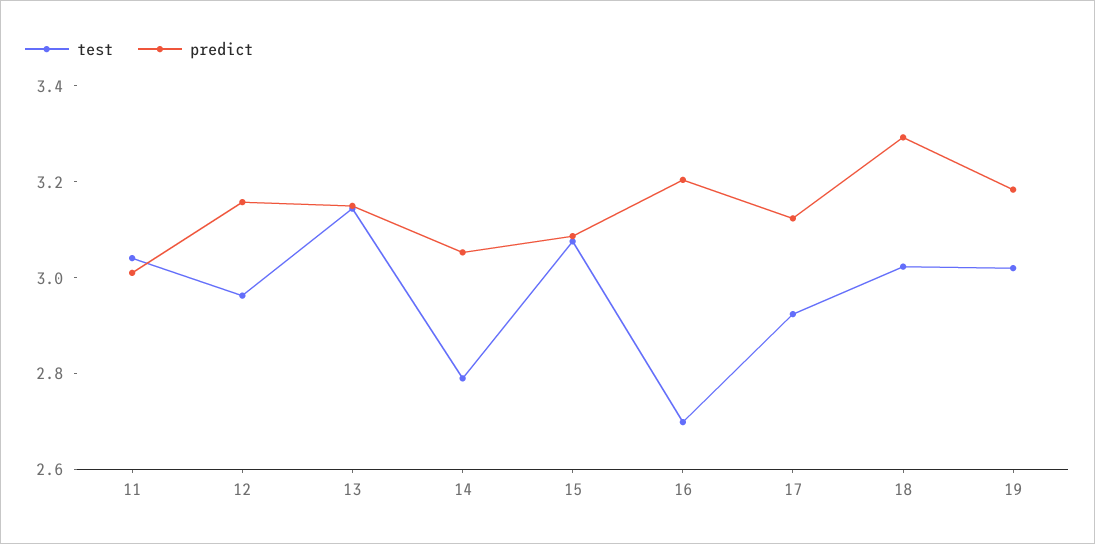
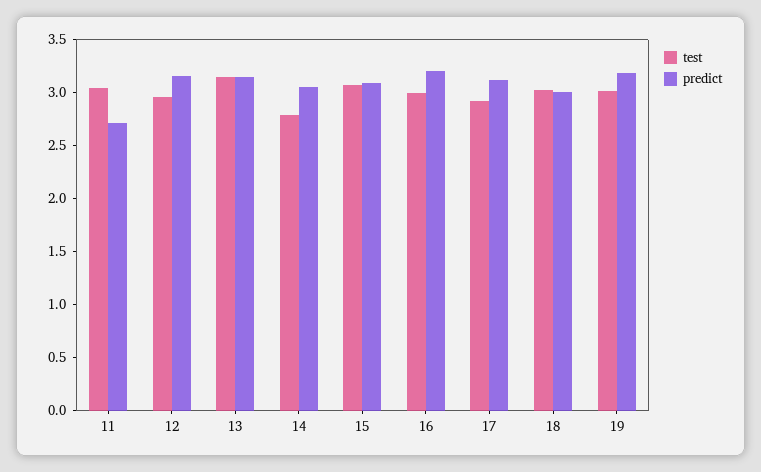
predict, 11: 3 -> 2.7
test, 16: 2.7 -> 3
predict, 18: 3.3 -> 3

